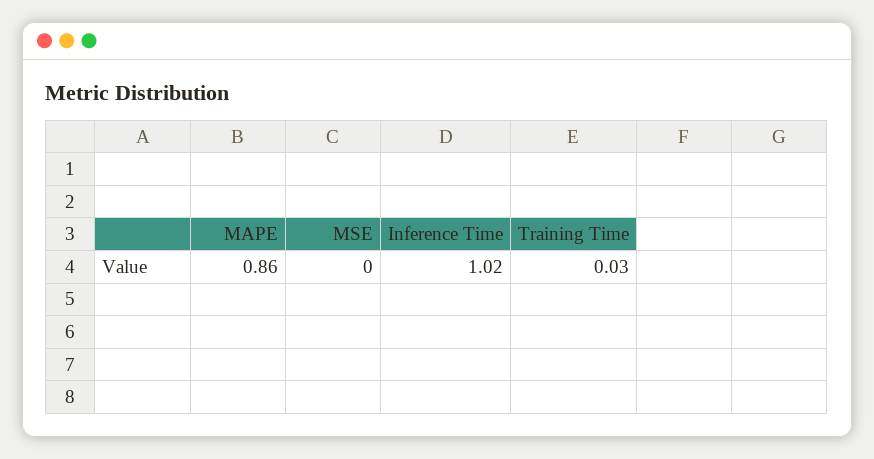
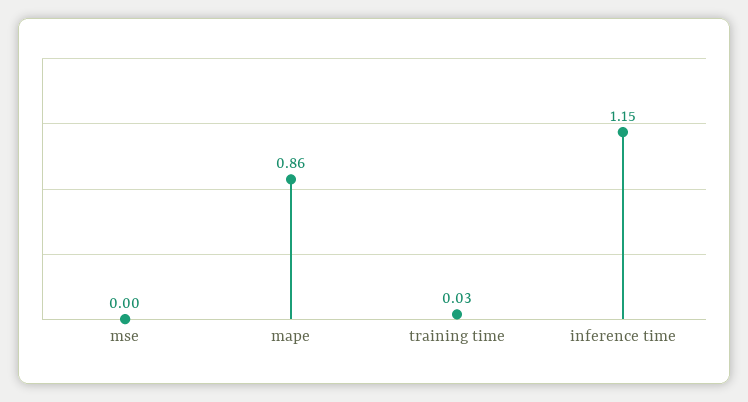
Inference Time: 1.02 -> 1.15

